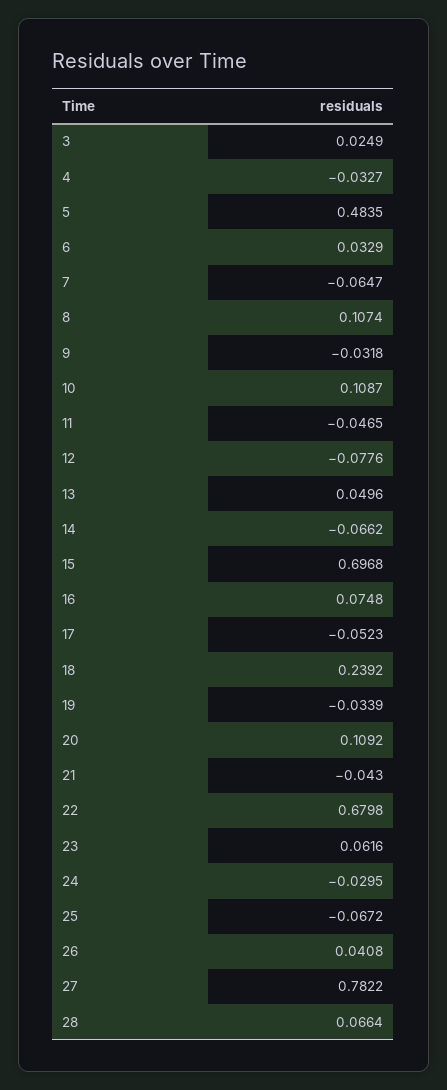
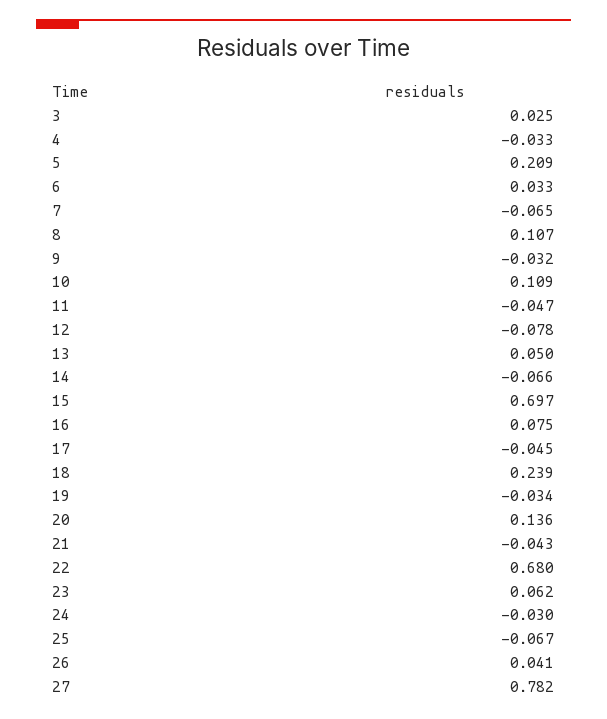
5: 0.4835 -> 0.209
17: -0.0523 -> -0.045
20: 0.1092 -> 0.136
28: 0.0664 -> none

